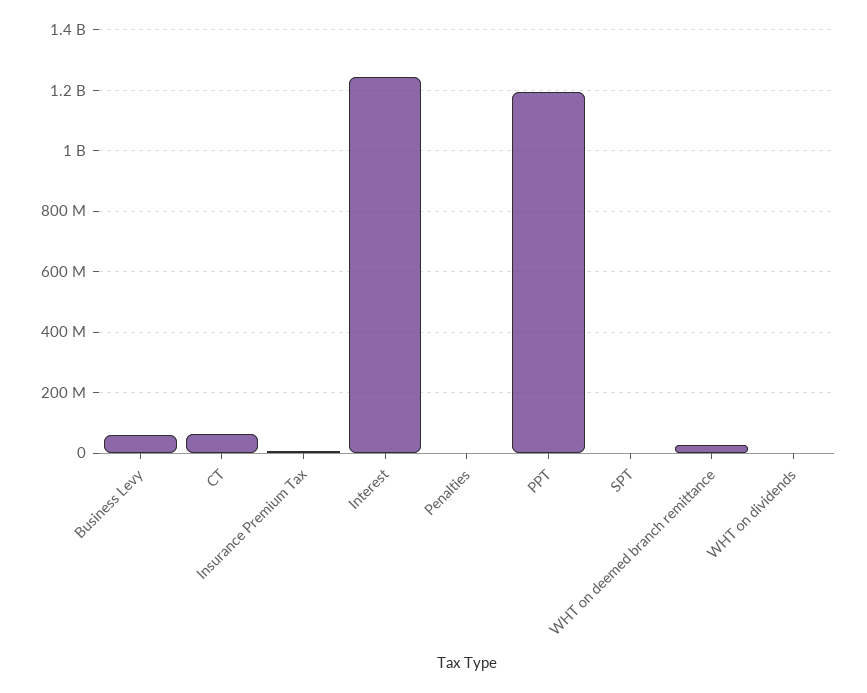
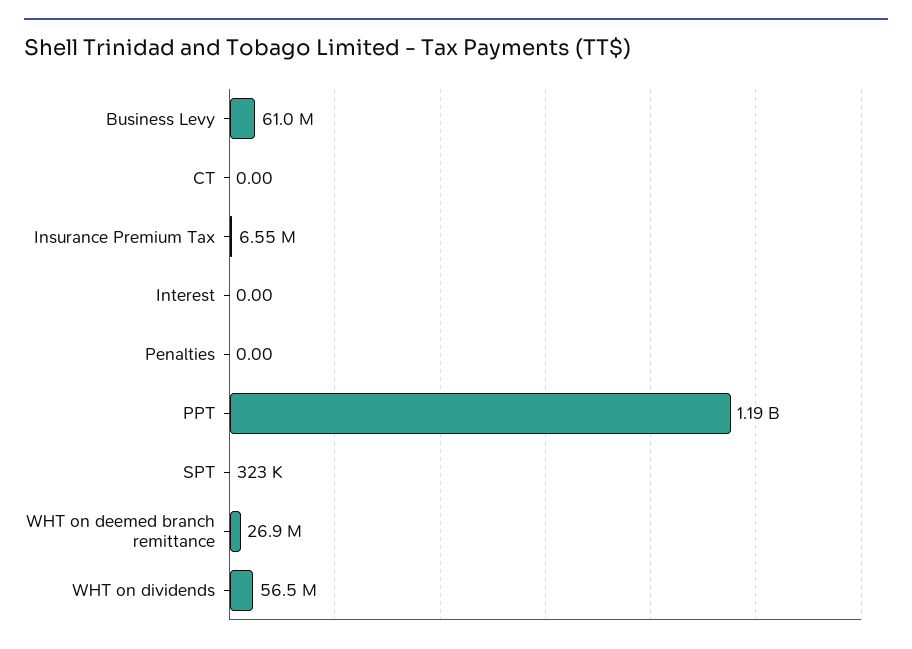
CT: 60000000 -> 0
Interest: 1240000000 -> 0
WHT on dividends: 0 -> 56500000

